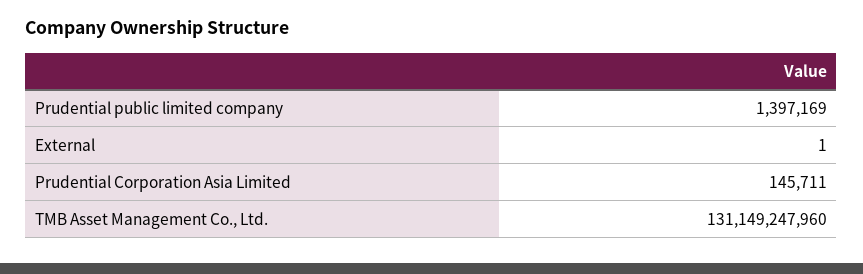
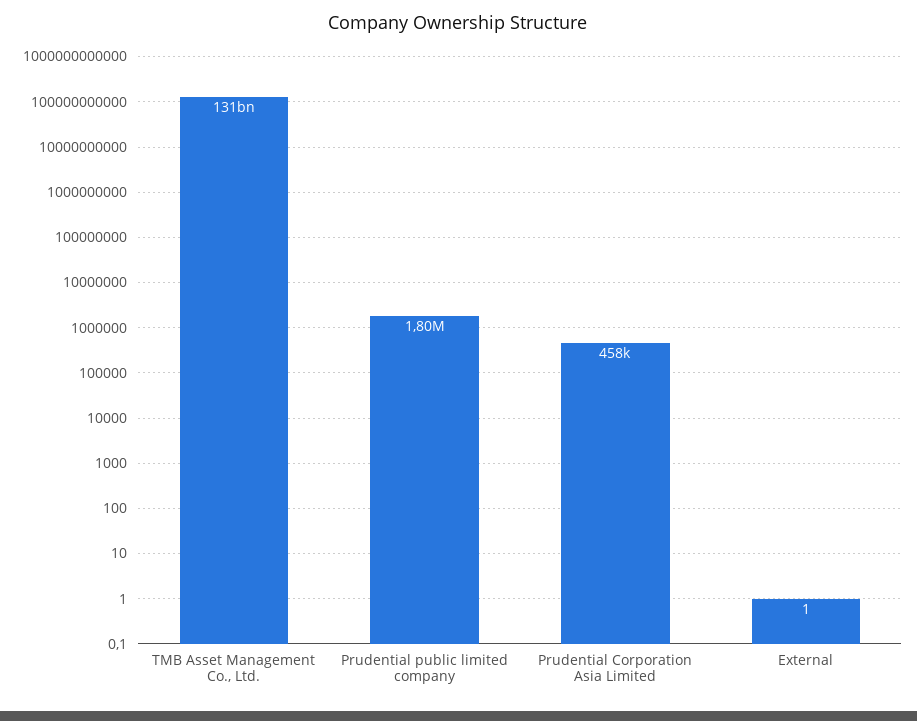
Prudential public limited company: 1397169 -> 1800000
Prudential Corporation Asia Limited: 145711 -> 458000

